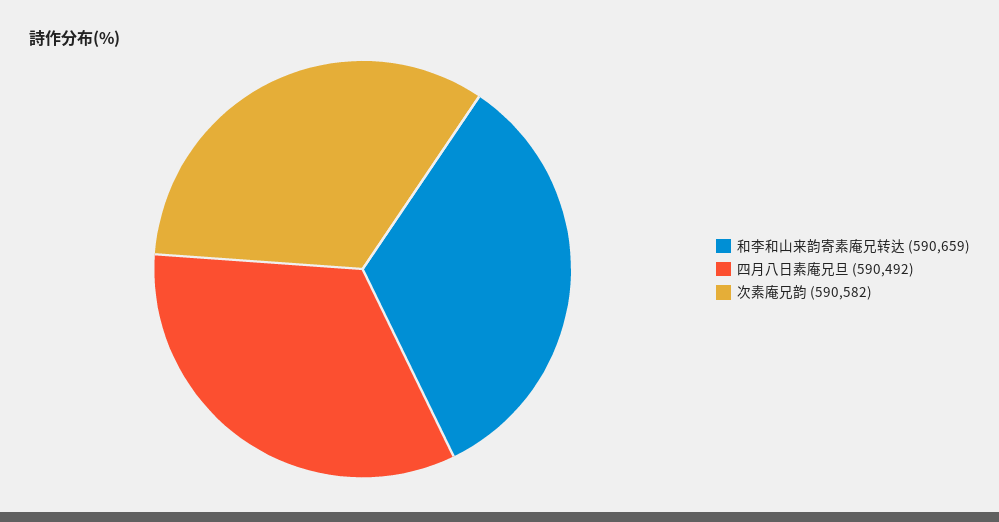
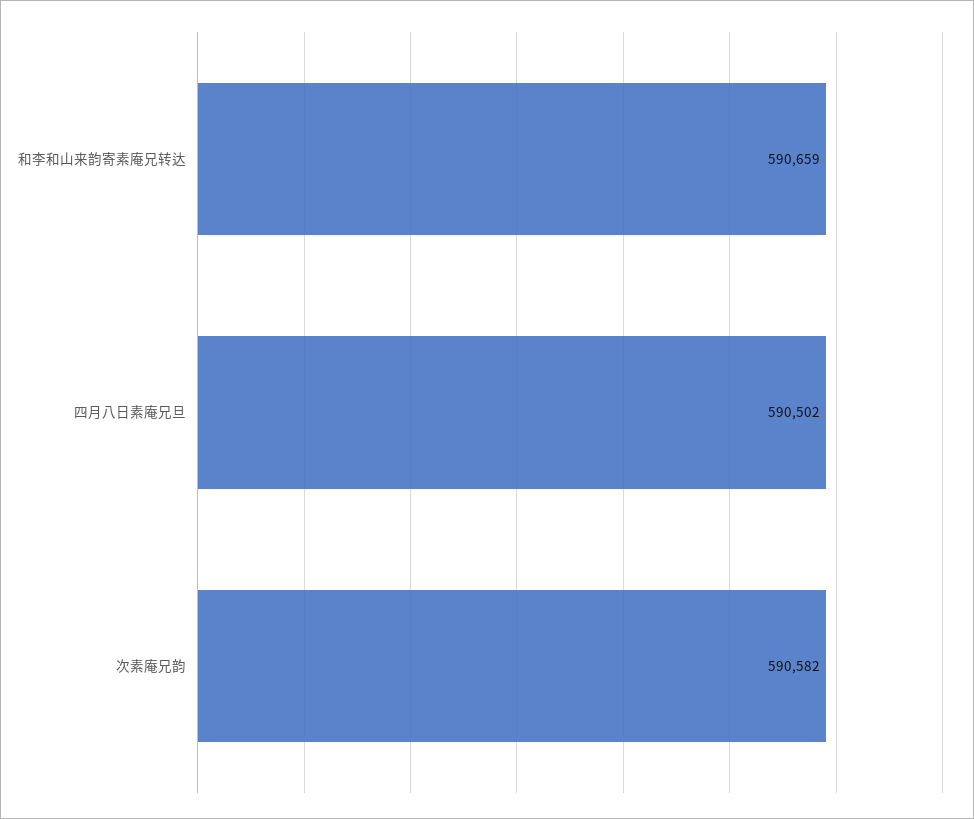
四月八日素庵兄旦: 590492 -> 590502

